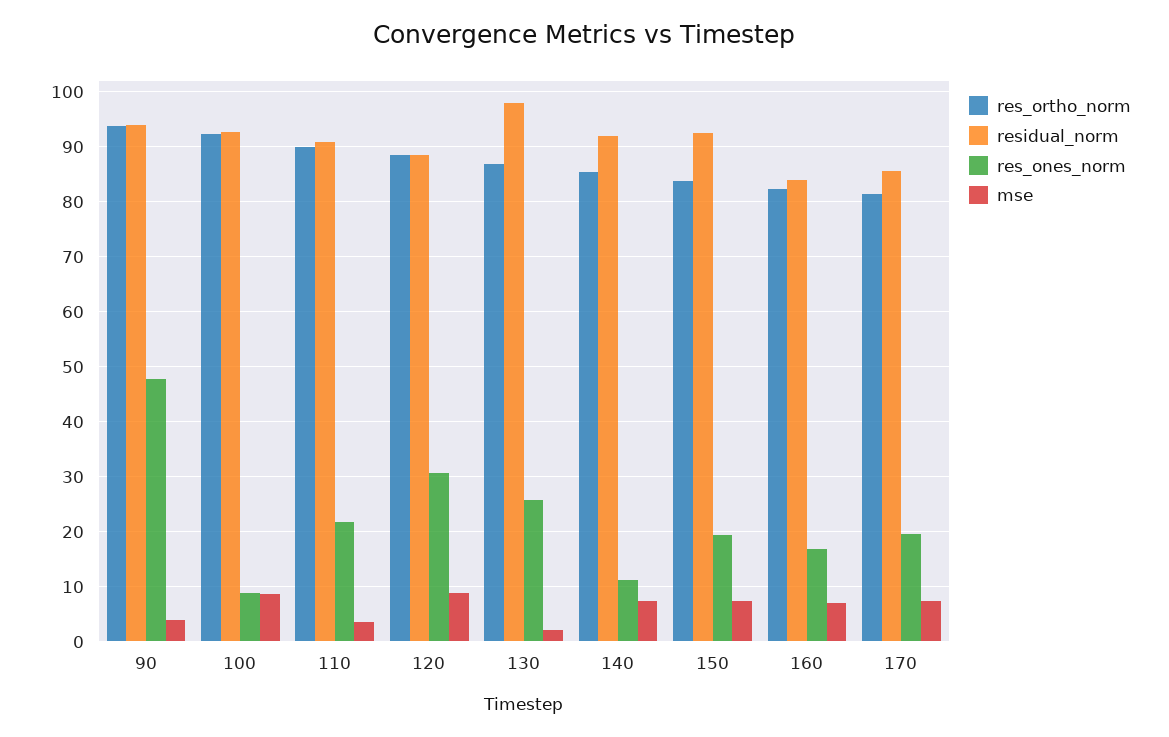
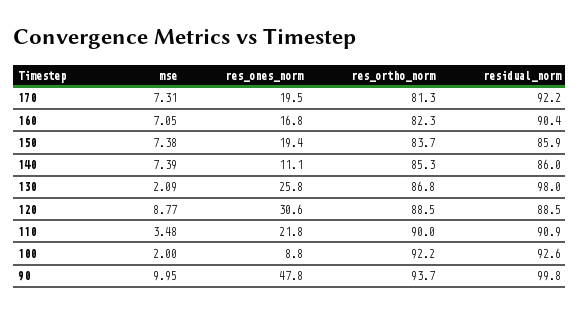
residual_norm, 90: 94 -> 99.8
mse, 90: 4 -> 9.95
mse, 100: 8 -> 2
residual_norm, 140: 92 -> 86
residual_norm, 150: 92 -> 85.9
residual_norm, 160: 84 -> 90.4
residual_norm, 170: 86 -> 92.2

